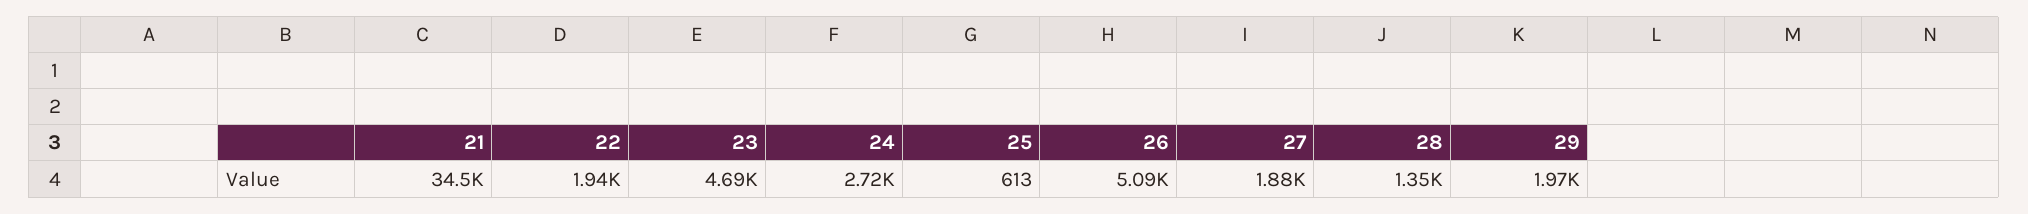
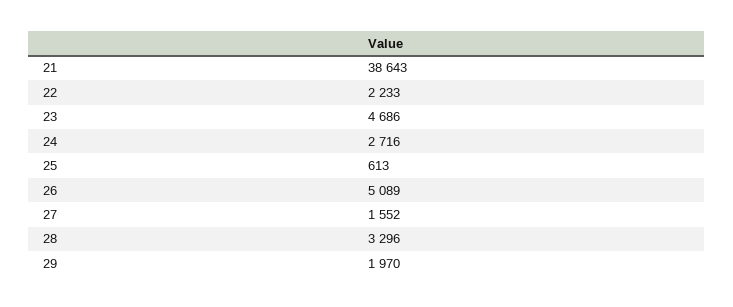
21: 34500 -> 38643
22: 1940 -> 2233
27: 1880 -> 1552
28: 1350 -> 3296

